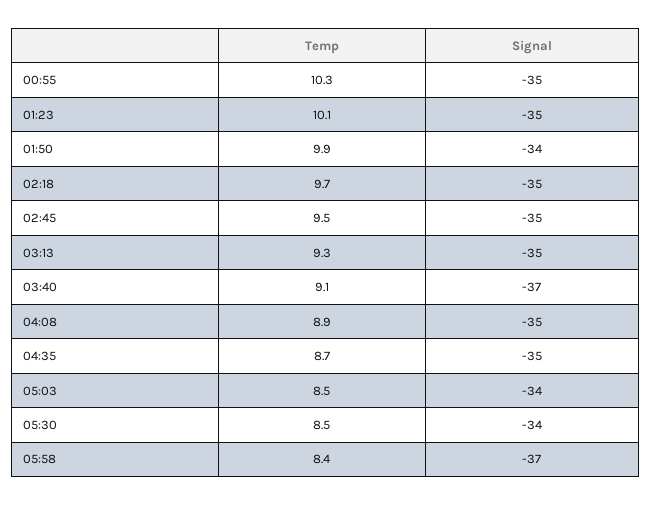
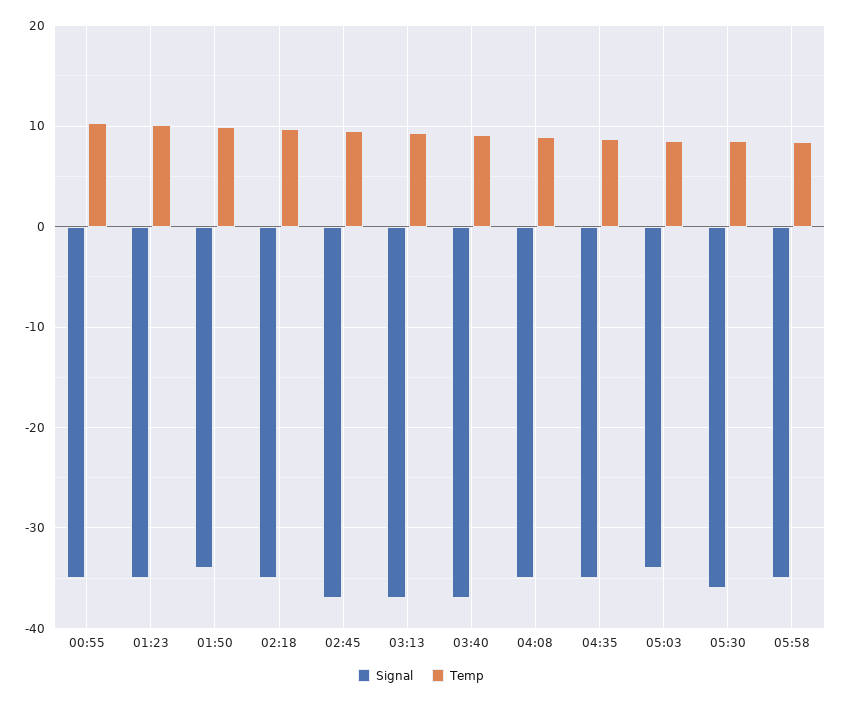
Signal, 02:45: -35 -> -37
Signal, 03:13: -35 -> -37
Signal, 05:30: -34 -> -36
Signal, 05:58: -37 -> -35

